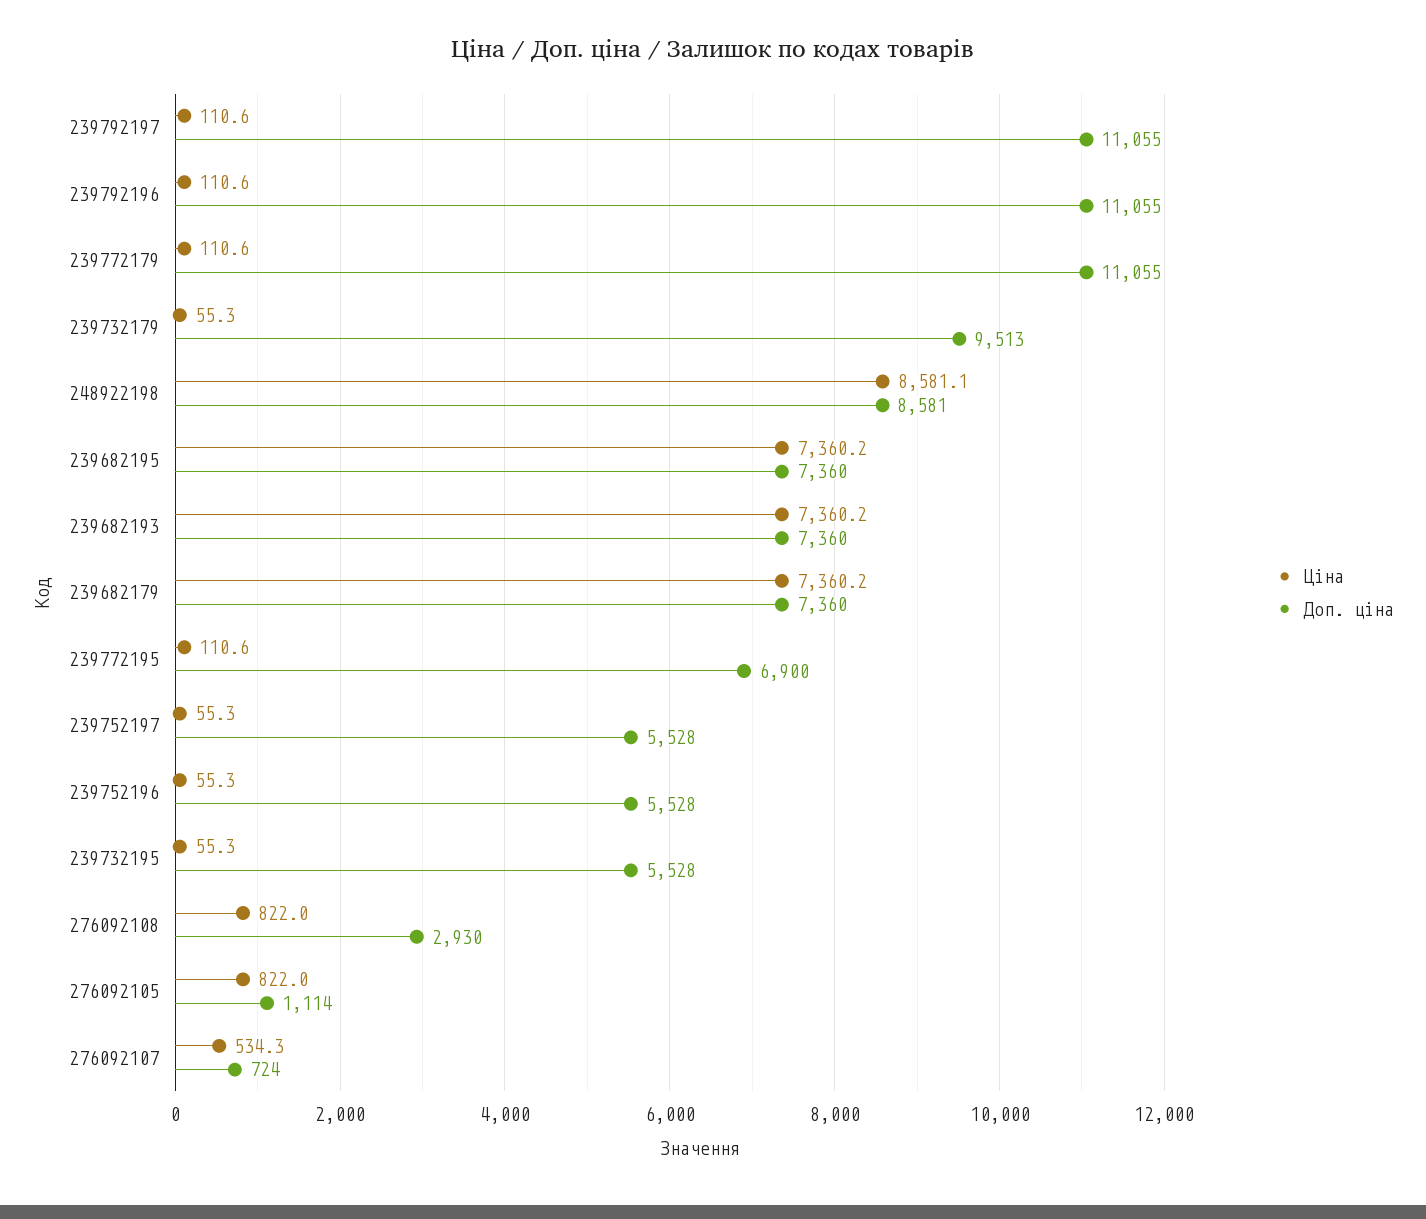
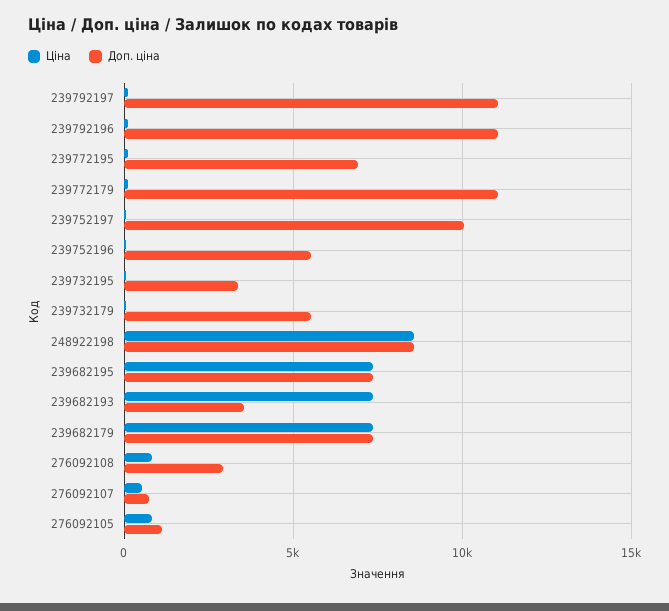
Доп. ціна, 239732179: 9513 -> 5500
Доп. ціна, 239682193: 7360 -> 3500
Доп. ціна, 239752197: 5528 -> 10000
Доп. ціна, 239732195: 5528 -> 3500

